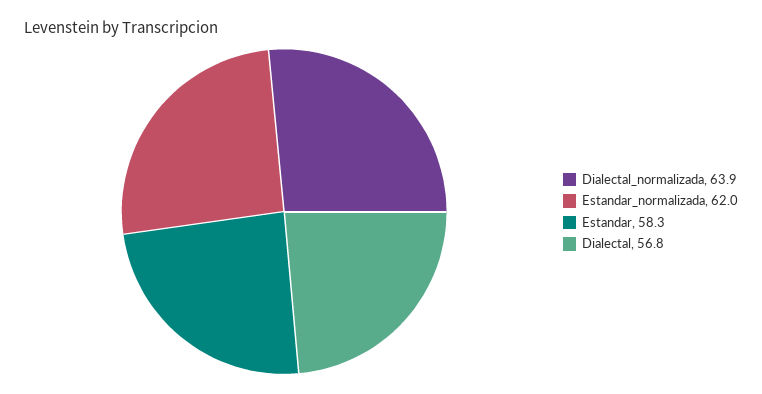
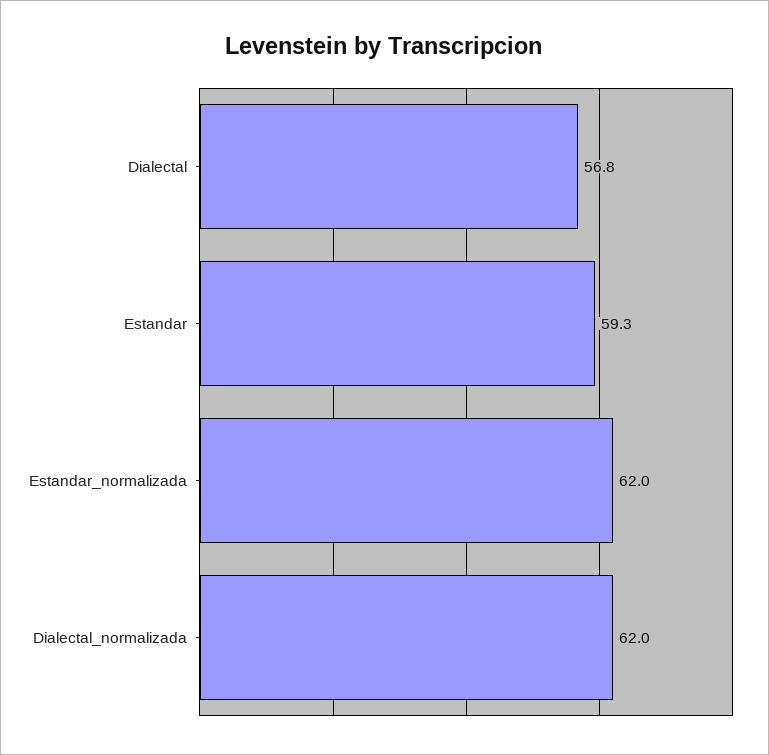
Dialectal_normalizada: 63.9 -> 62
Estandar: 58.3 -> 59.3

